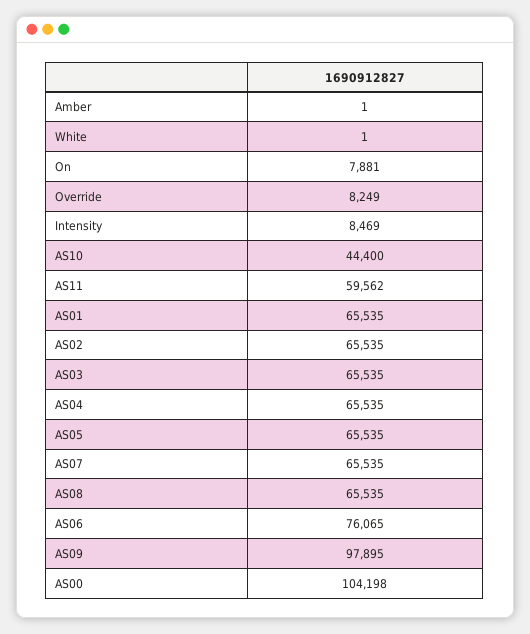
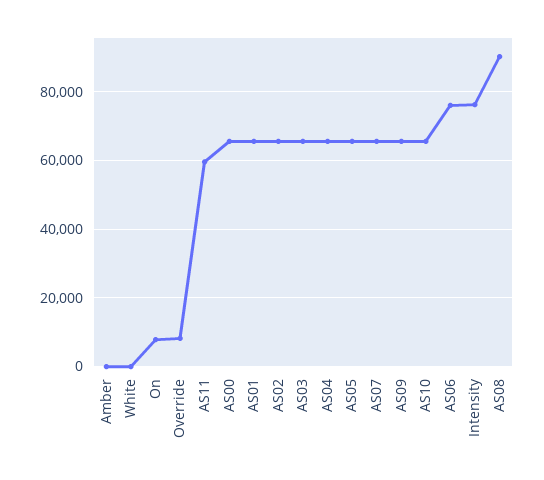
Intensity: 8469 -> 76000
AS10: 44400 -> 66000
AS08: 65535 -> 90000
AS09: 97895 -> 66000
AS00: 104198 -> 66000

